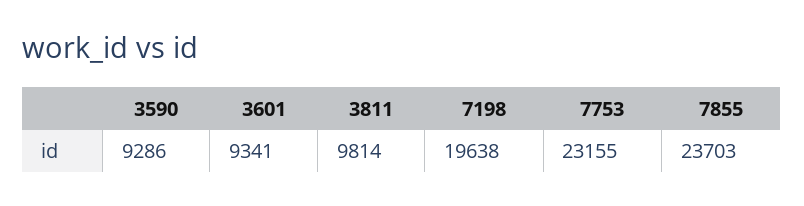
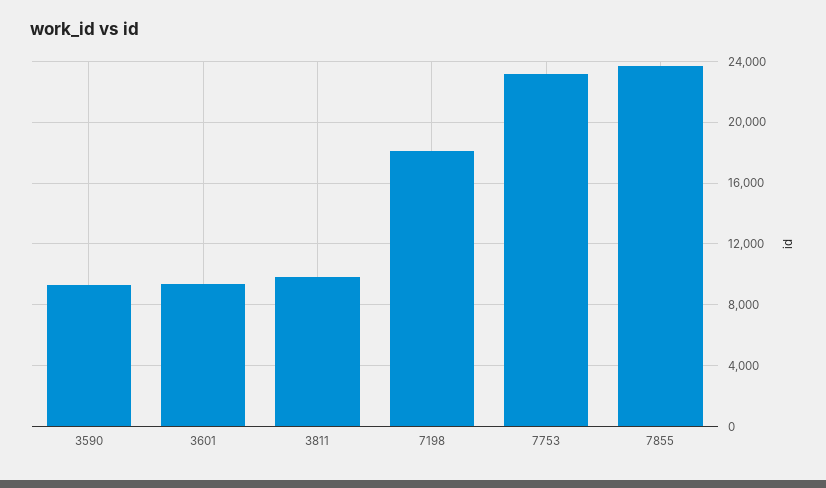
7198: 19638 -> 18000

